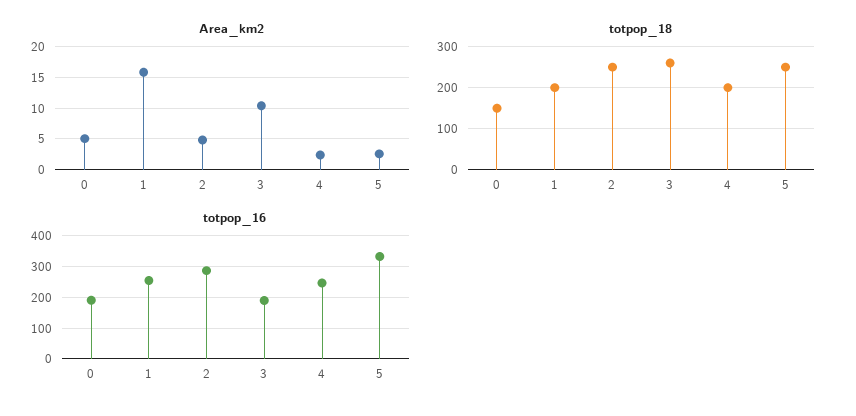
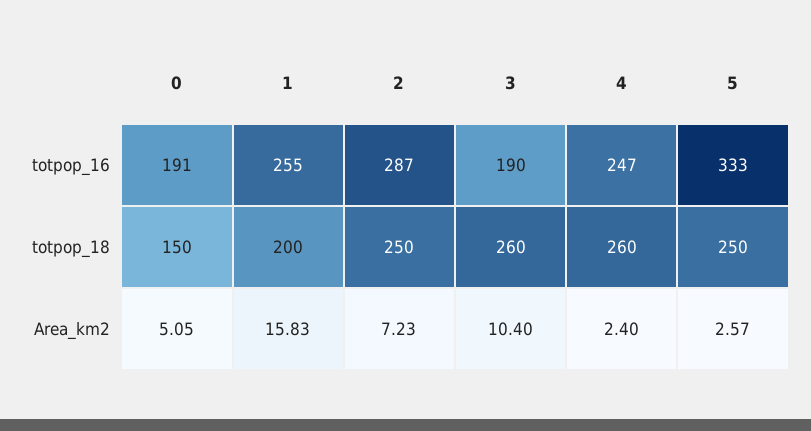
Area_km2, 2: 5 -> 7.23
totpop_18, 4: 200 -> 260

